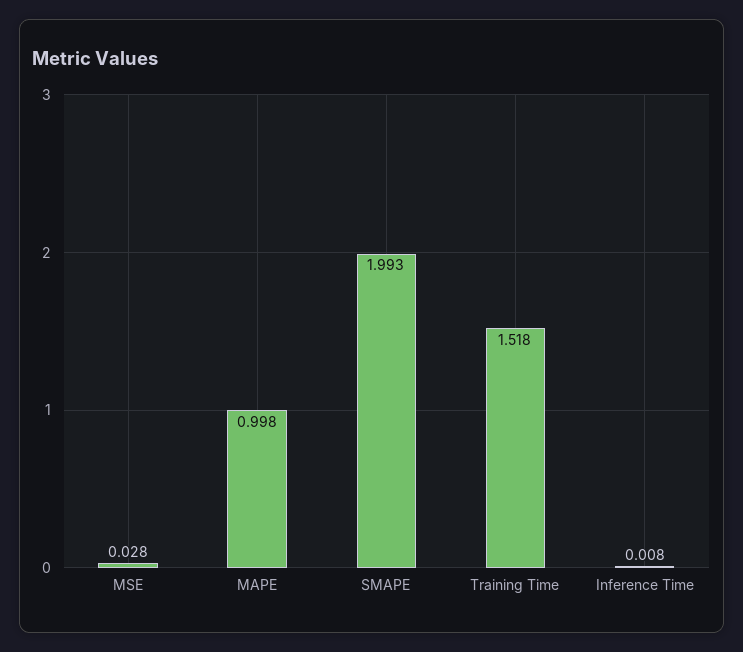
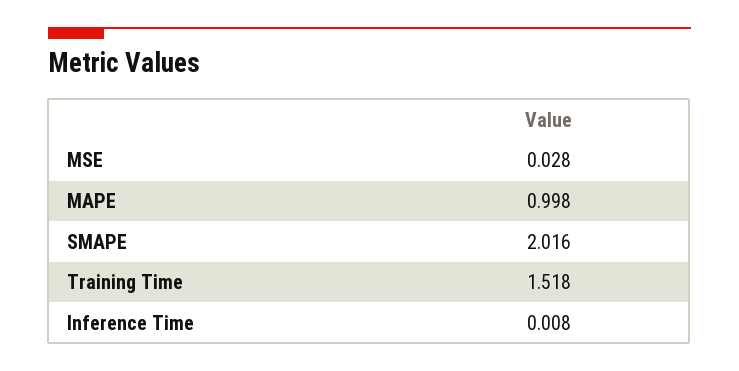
SMAPE: 1.993 -> 2.016

